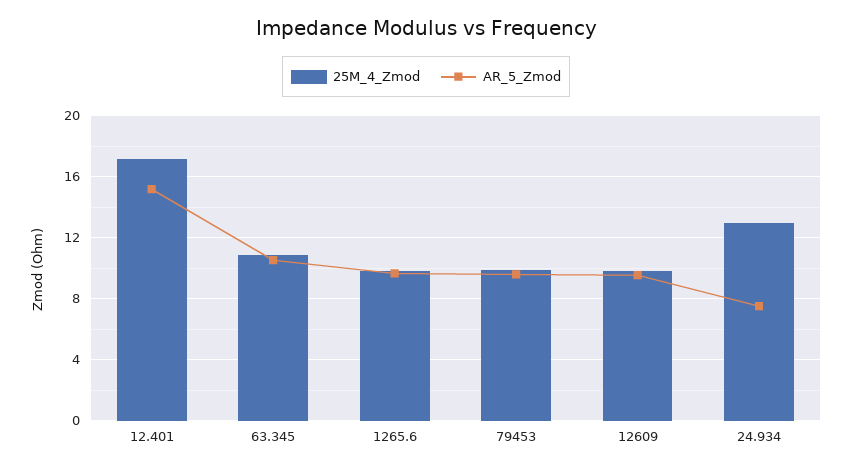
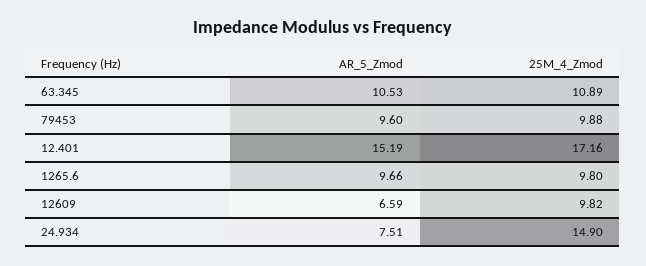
AR_5_Zmod, 12609: 9.5 -> 6.59
25M_4_Zmod, 24.934: 13 -> 14.9

